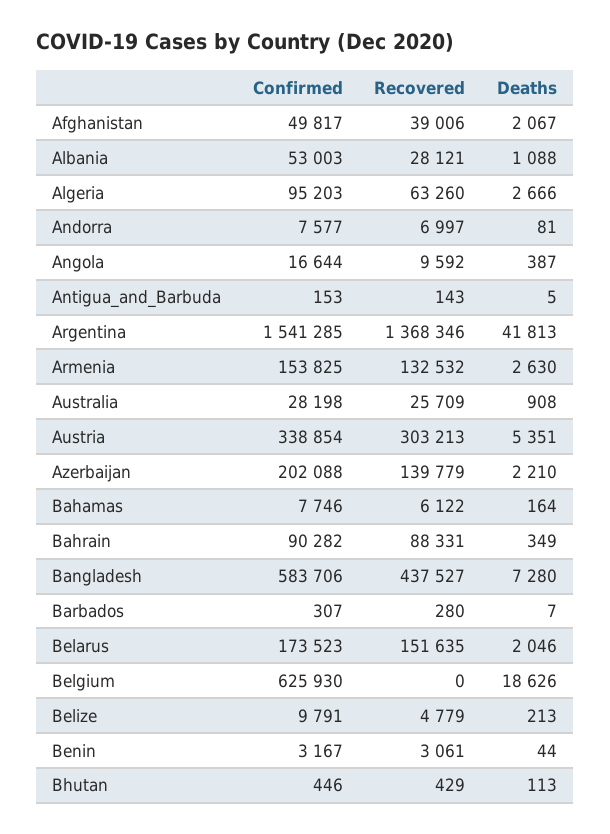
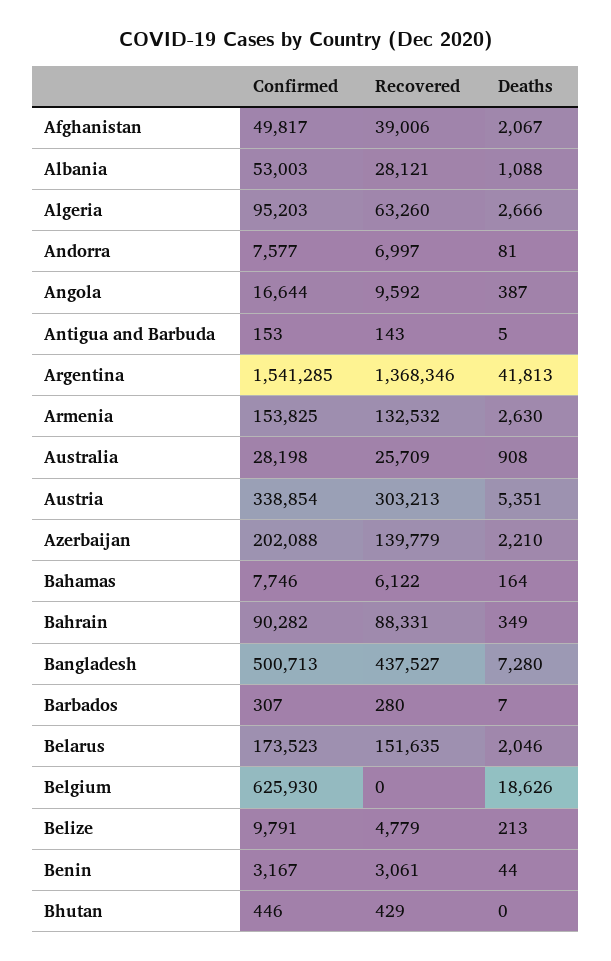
Confirmed, Bangladesh: 583706 -> 500713
Deaths, Bhutan: 113 -> 0

